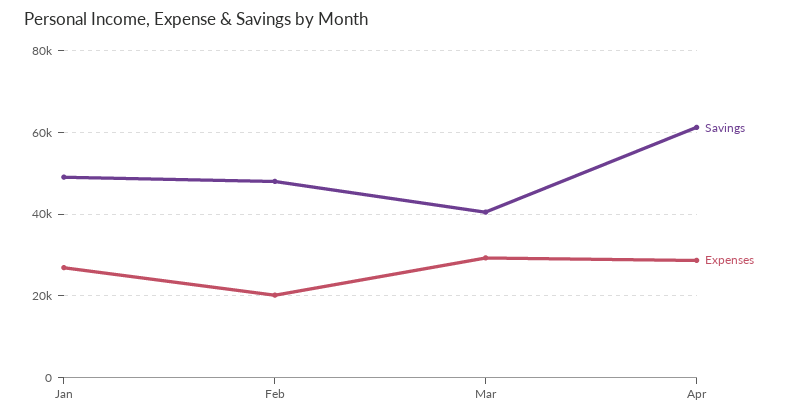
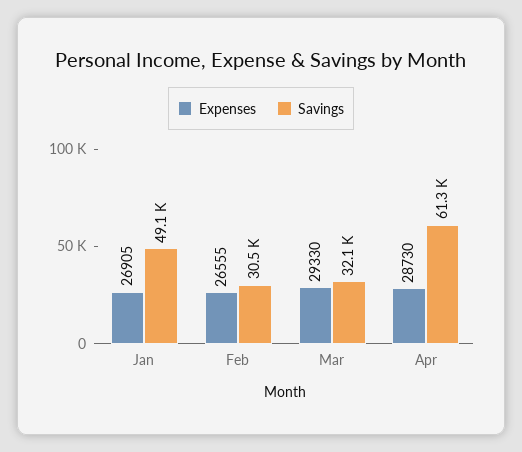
Savings, Feb: 48000 -> 30500
Expenses, Feb: 20000 -> 26555
Savings, Mar: 40000 -> 32100

